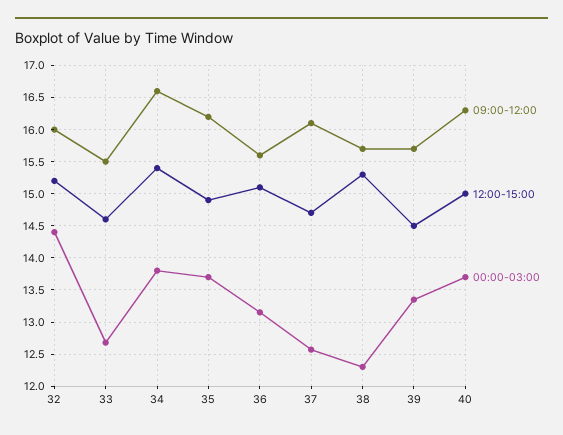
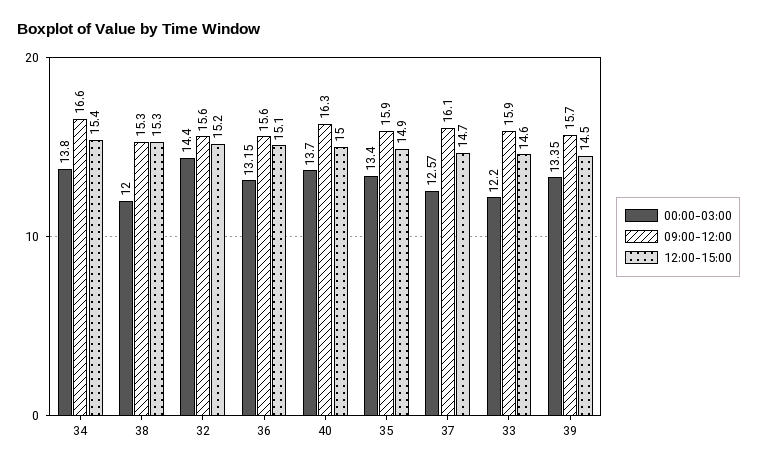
09:00-12:00, 32: 16 -> 15.6
09:00-12:00, 33: 15.5 -> 15.9
00:00-03:00, 33: 12.7 -> 12.2
09:00-12:00, 35: 16.2 -> 15.9
00:00-03:00, 35: 13.7 -> 13.4
09:00-12:00, 38: 15.7 -> 15.3
00:00-03:00, 38: 12.3 -> 12

